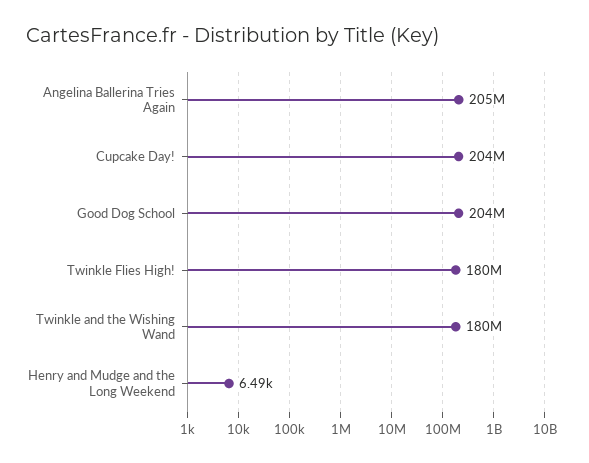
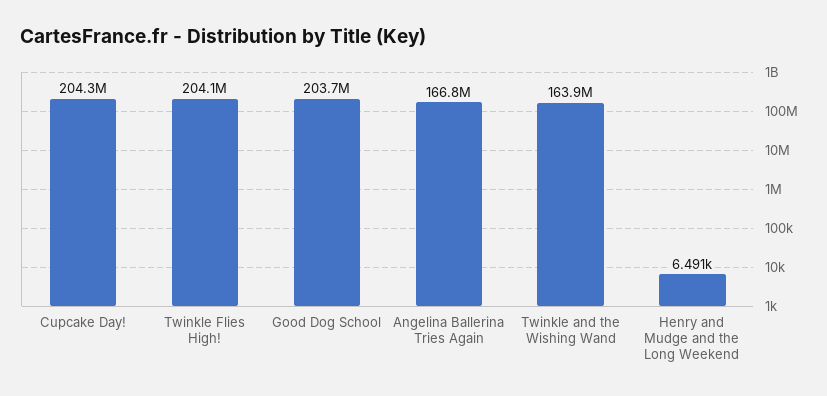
Angelina Ballerina Tries Again: 205000000 -> 166800000
Twinkle Flies High!: 180000000 -> 204100000
Twinkle and the Wishing Wand: 180000000 -> 163900000

